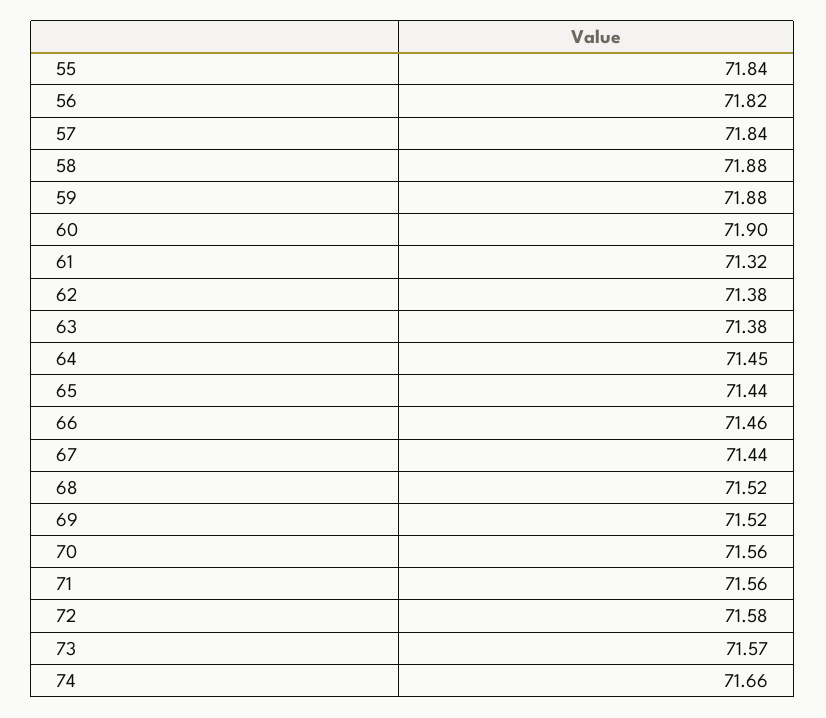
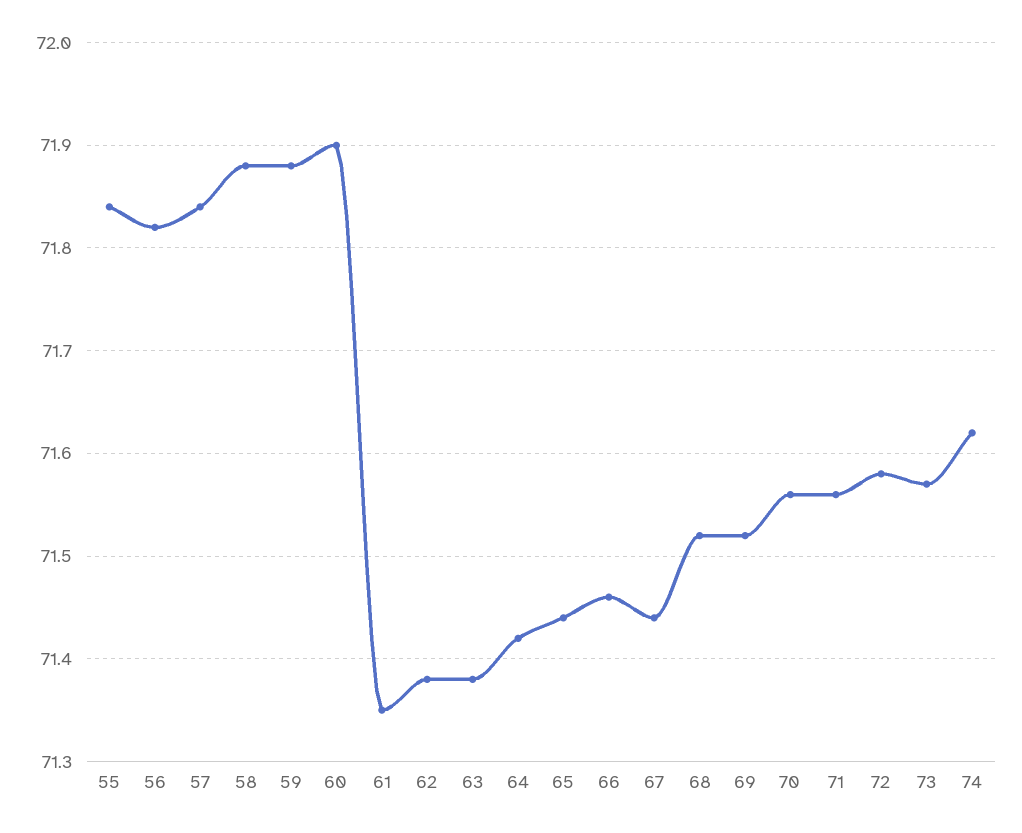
61: 71.32 -> 71.35
64: 71.45 -> 71.42
74: 71.66 -> 71.62

